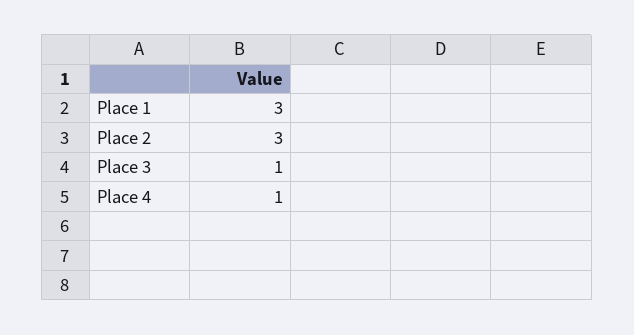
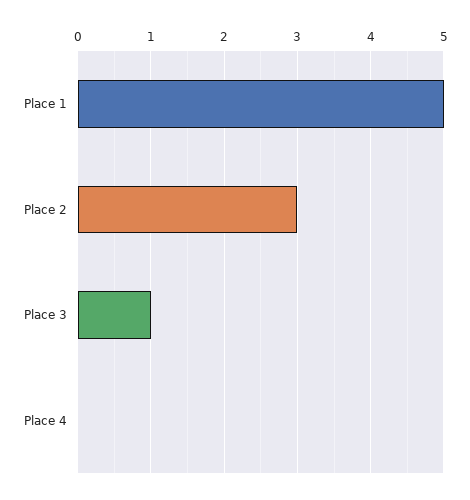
Place 1: 3 -> 5
Place 4: 1 -> 0

